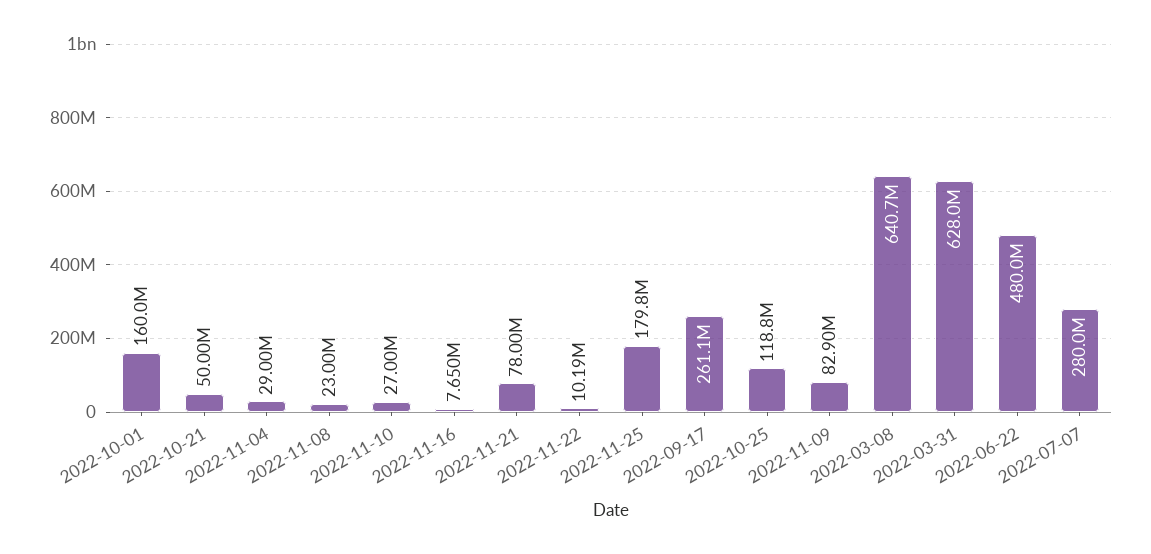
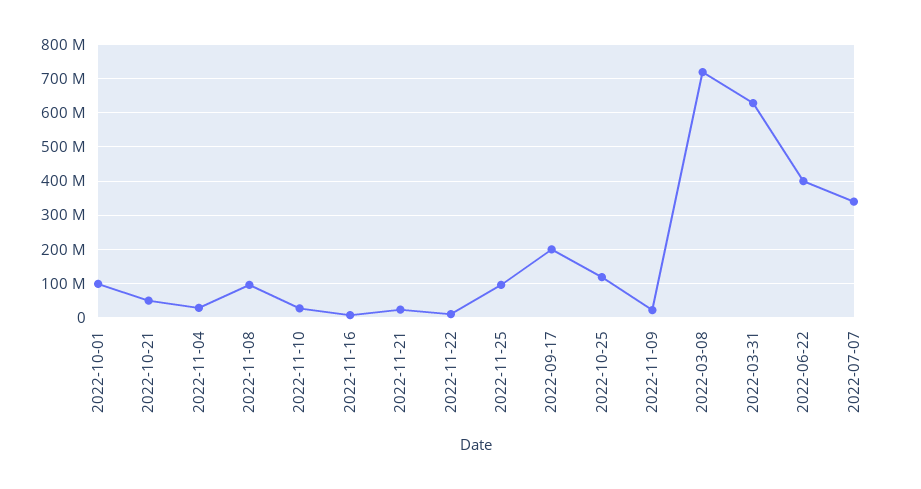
2022-10-01: 160000000 -> 100000000
2022-11-08: 23000000 -> 100000000
2022-11-21: 78000000 -> 20000000
2022-11-25: 179800000 -> 100000000
2022-09-17: 261100000 -> 200000000
2022-11-09: 82900000 -> 20000000
2022-03-08: 640700000 -> 720000000
2022-06-22: 480000000 -> 400000000
2022-07-07: 280000000 -> 340000000

